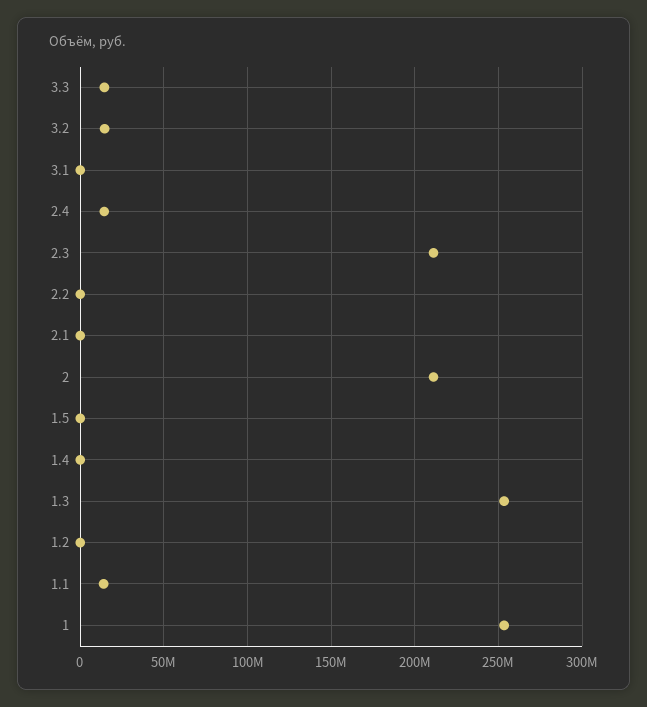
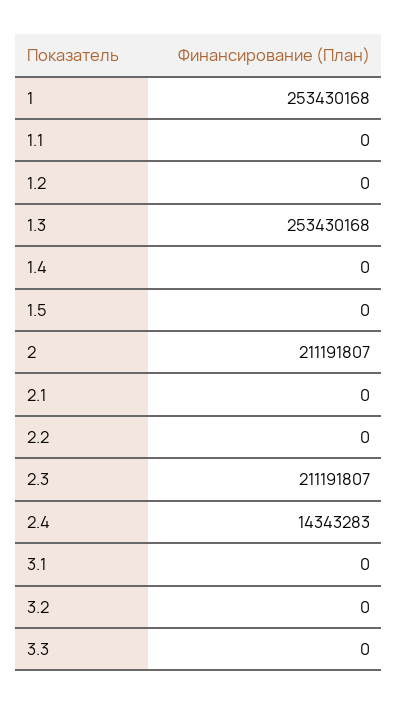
3.3: 15000000 -> 0
3.2: 15000000 -> 0
1.1: 15000000 -> 0

